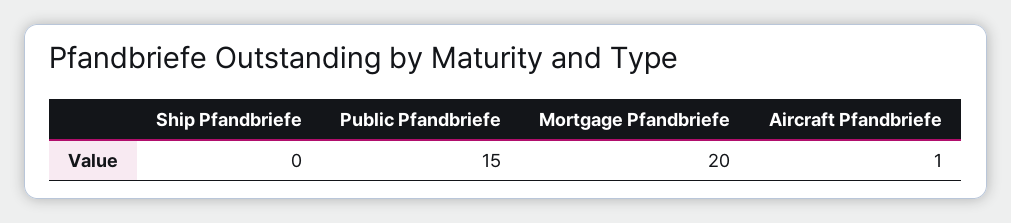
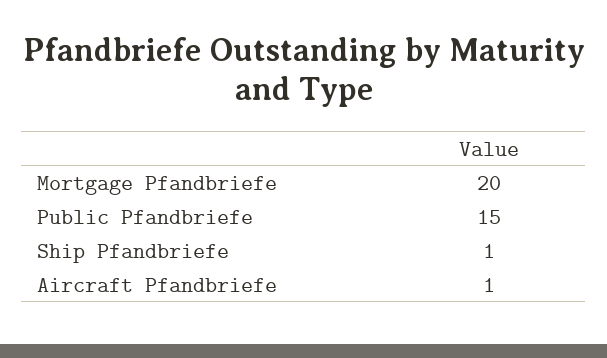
Ship Pfandbriefe: 0 -> 1

